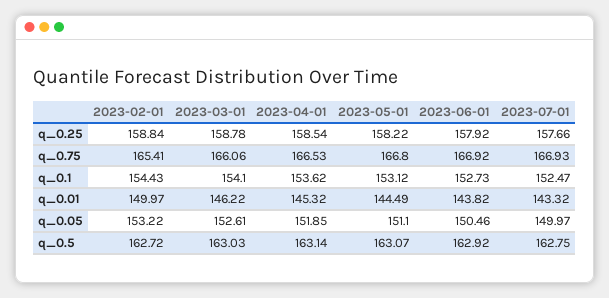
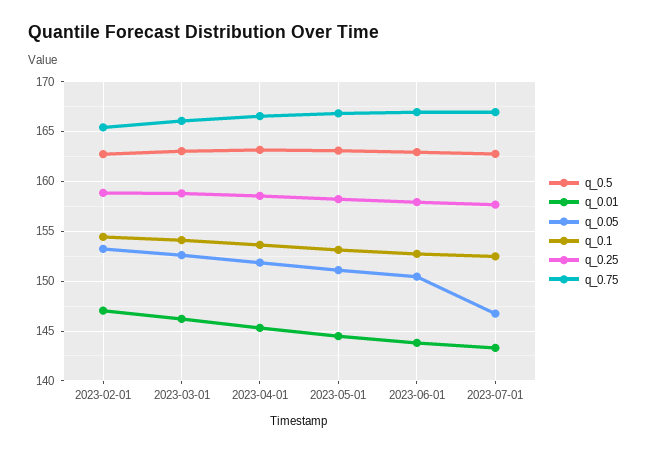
q_0.01, 2023-02-01: 149.97 -> 147
q_0.05, 2023-07-01: 149.97 -> 147

